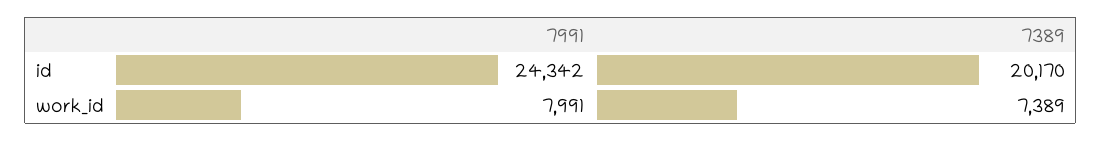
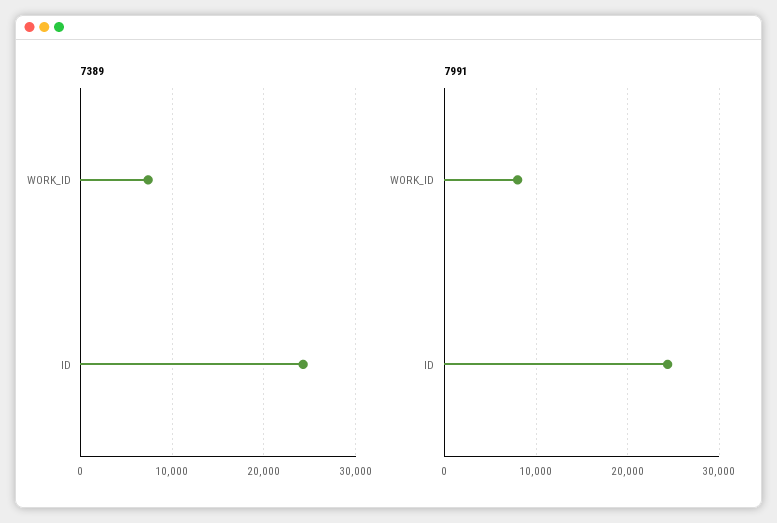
7389, id: 20170 -> 24000

